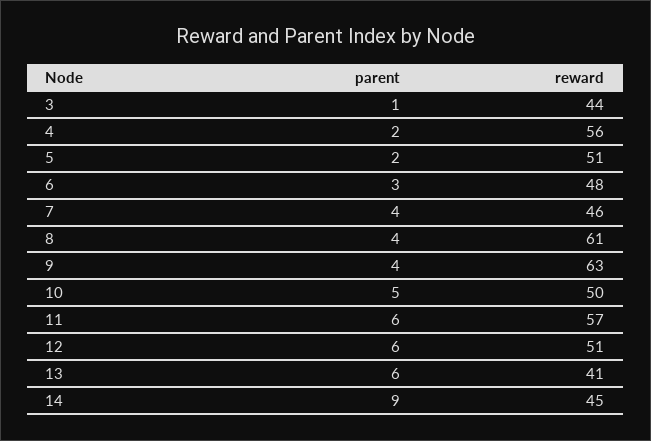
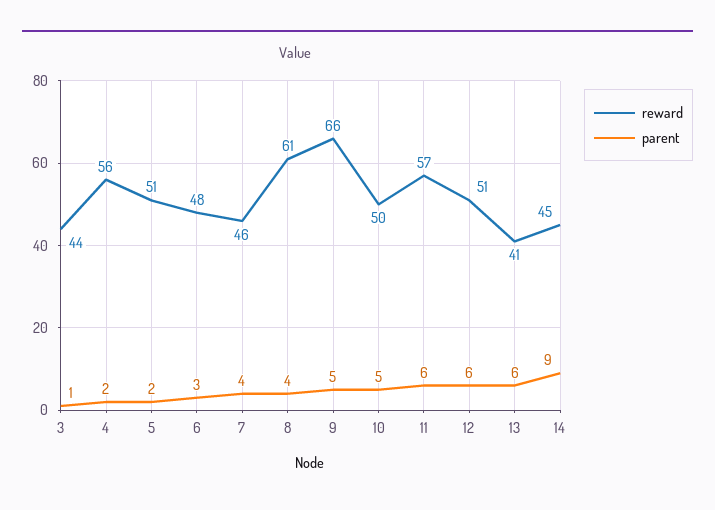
parent, 9: 4 -> 5
reward, 9: 63 -> 66

